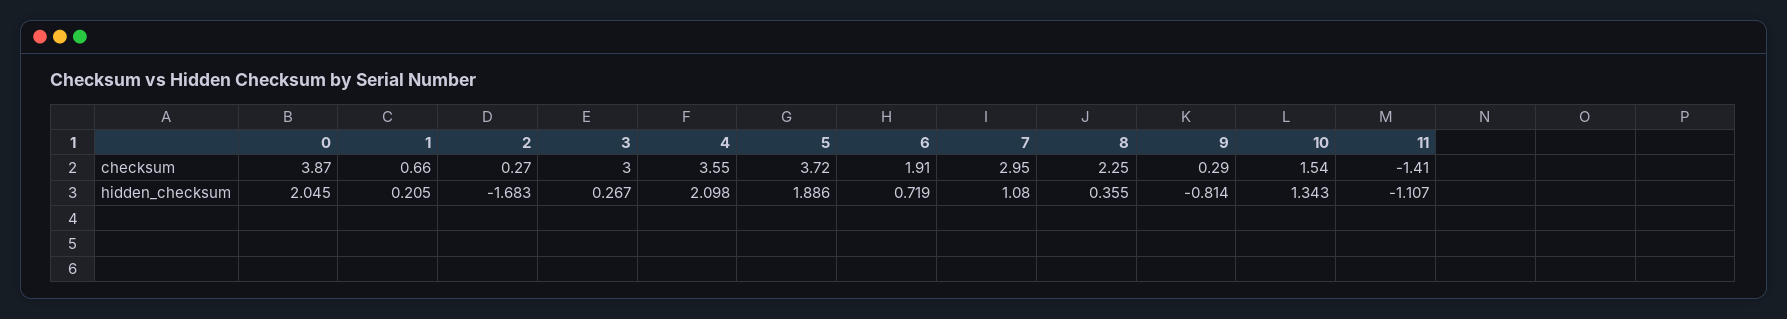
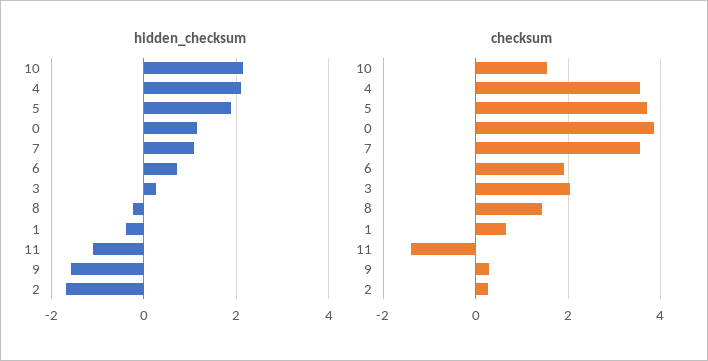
checksum, 3: 3 -> 2
checksum, 7: 2.95 -> 3.6
checksum, 8: 2.25 -> 1.4
hidden_checksum, 0: 2.045 -> 1.2
hidden_checksum, 1: 0.205 -> -0.4
hidden_checksum, 8: 0.355 -> -0.2
hidden_checksum, 9: -0.814 -> -1.6
hidden_checksum, 10: 1.343 -> 2.2

